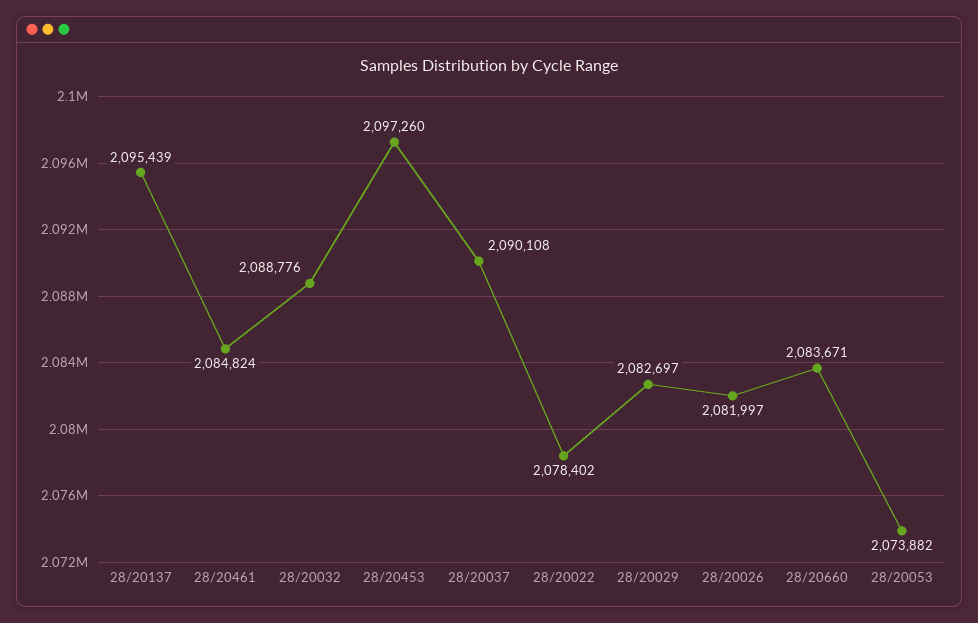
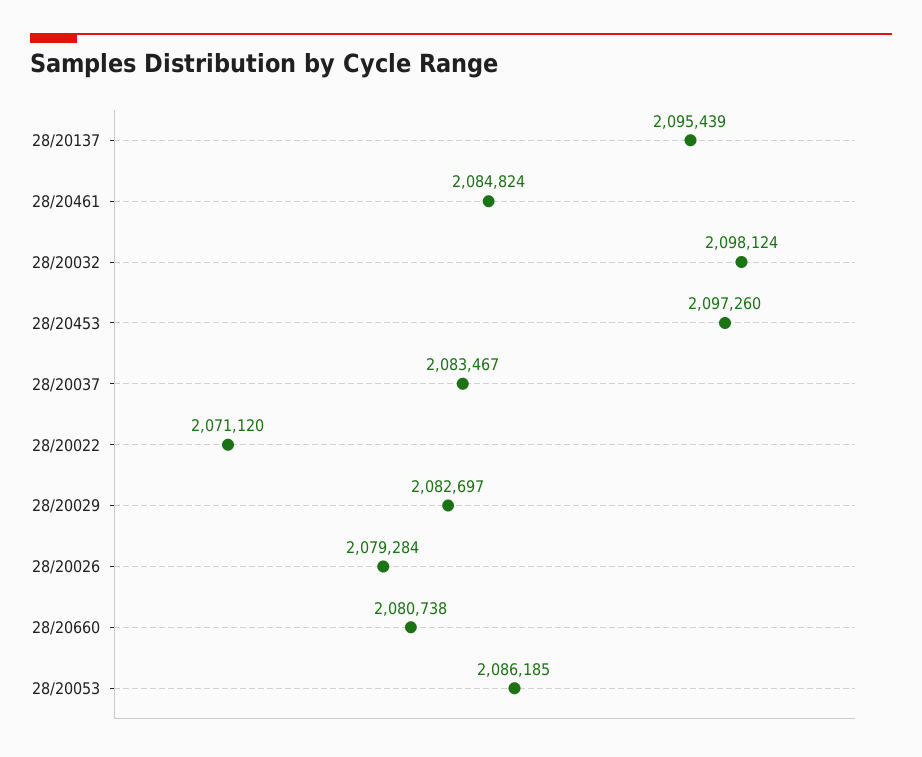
28/20032: 2088776 -> 2098124
28/20037: 2090108 -> 2083467
28/20022: 2078402 -> 2071120
28/20026: 2081997 -> 2079284
28/20660: 2083671 -> 2080738
28/20053: 2073882 -> 2086185

